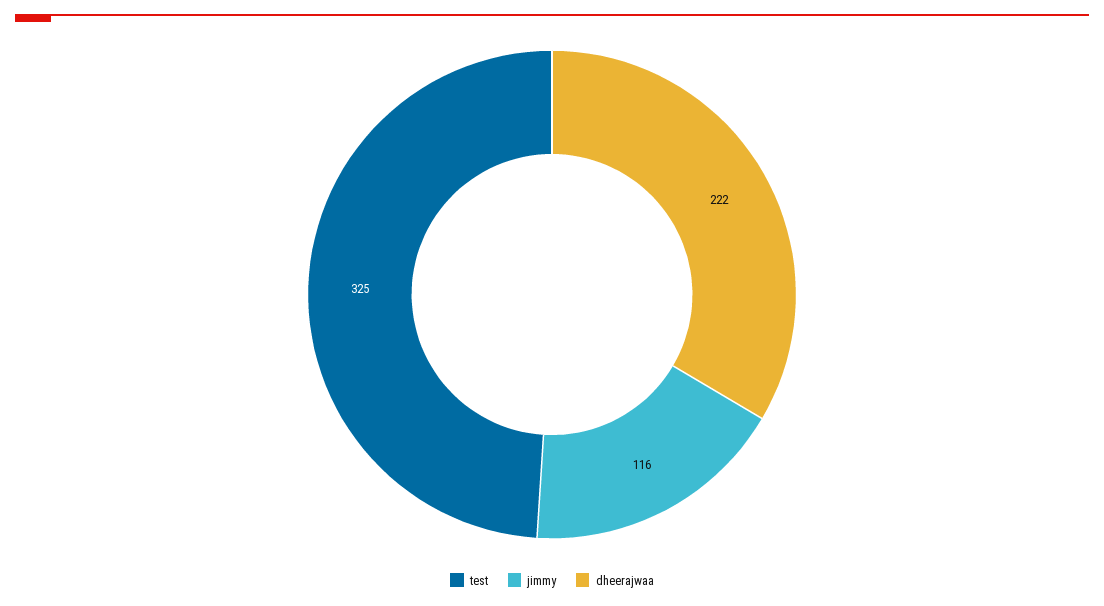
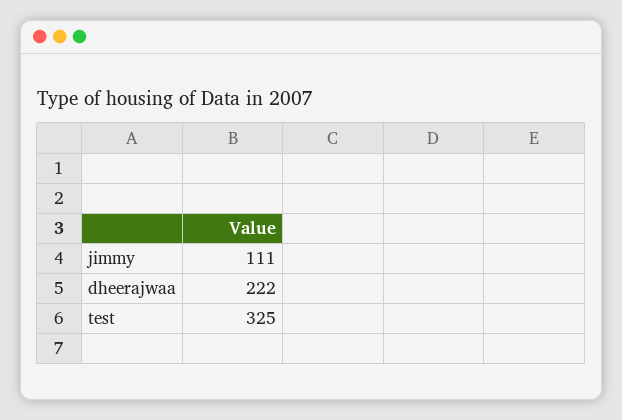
jimmy: 116 -> 111

